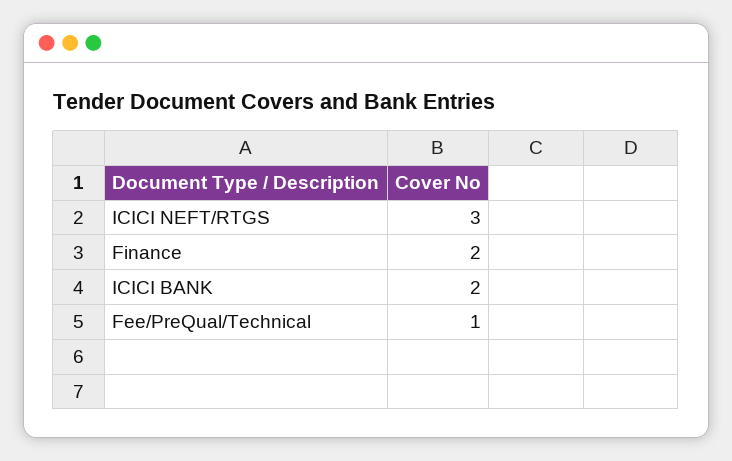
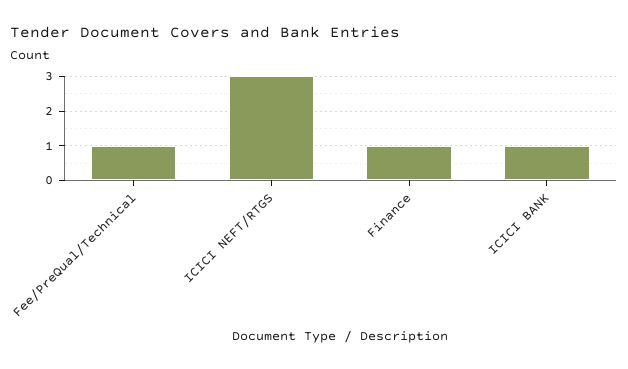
Finance: 2 -> 1
ICICI BANK: 2 -> 1

